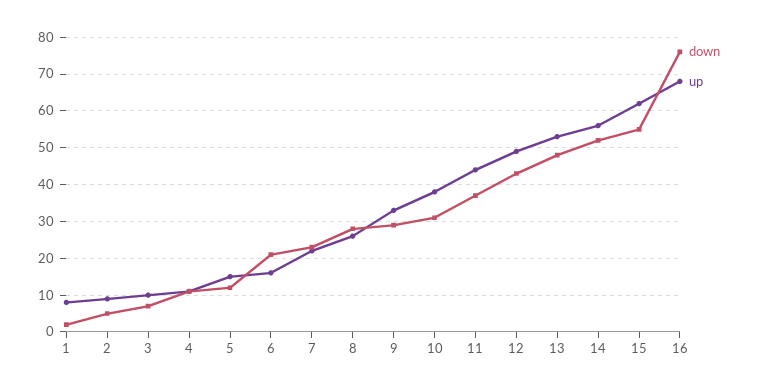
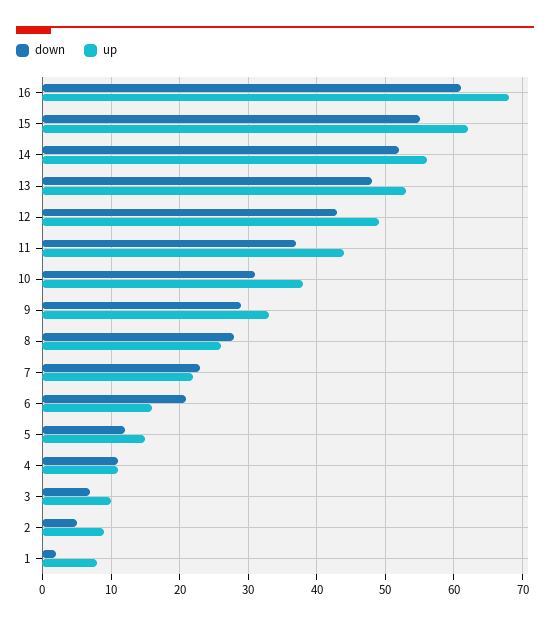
down, 16: 75 -> 61

